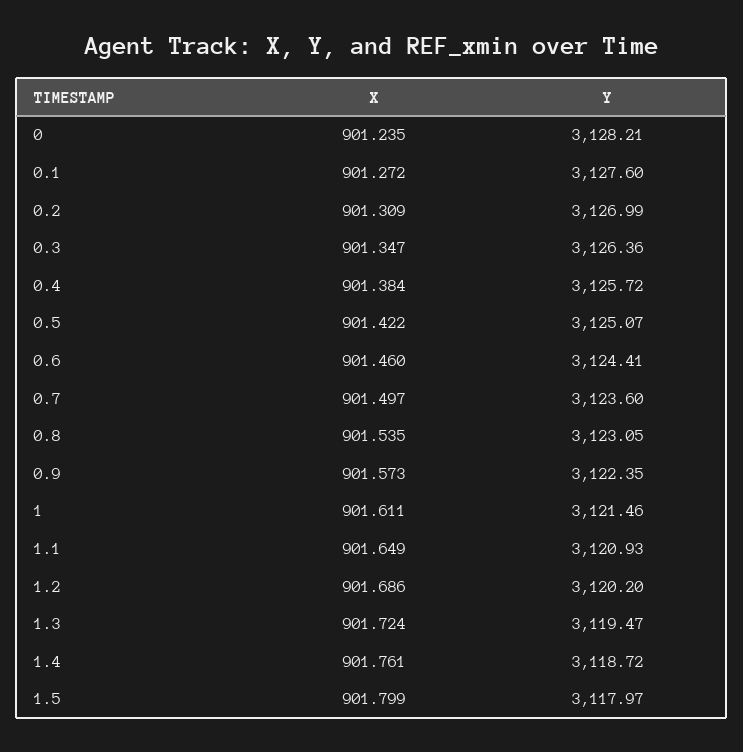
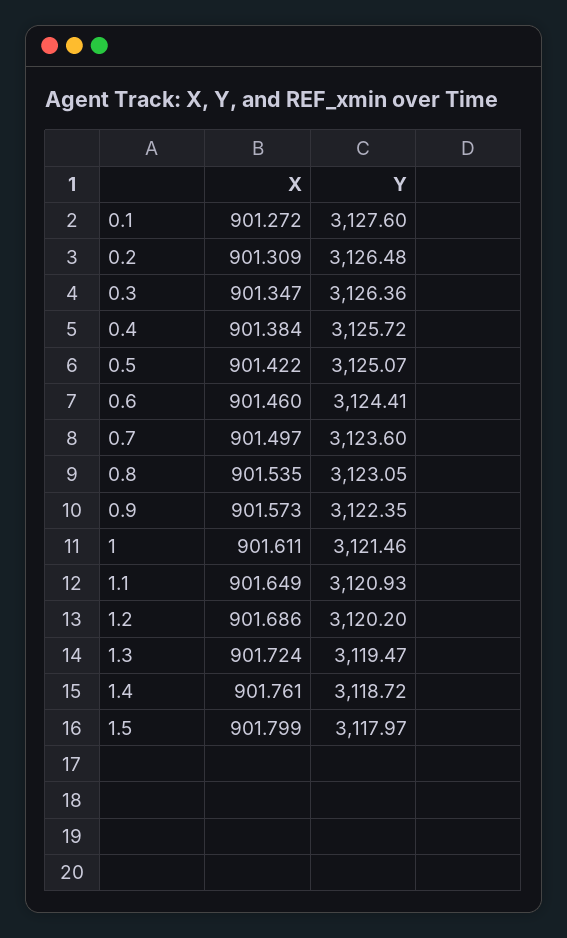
X, 0: 901.235 -> none
Y, 0: 3128.21 -> none
Y, 0.2: 3126.99 -> 3126.48

